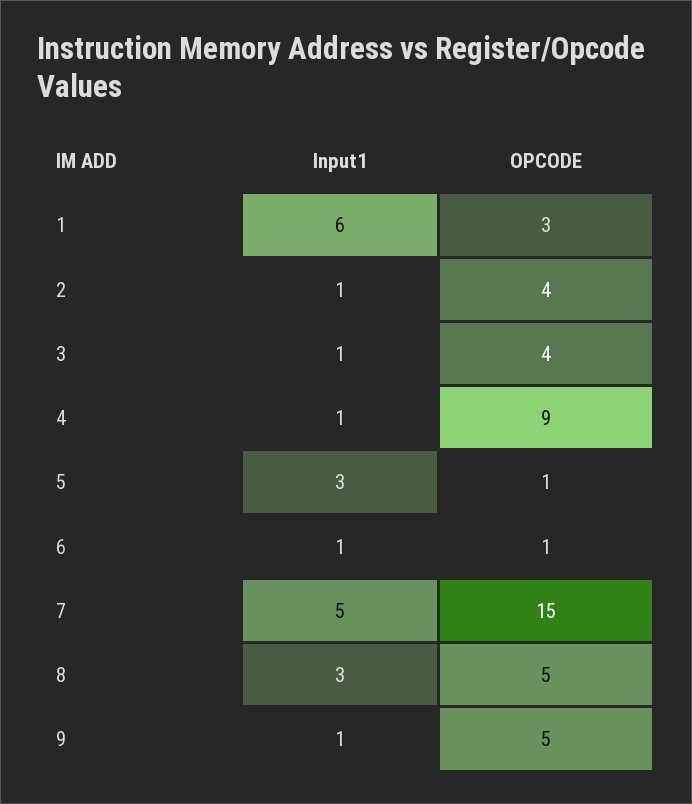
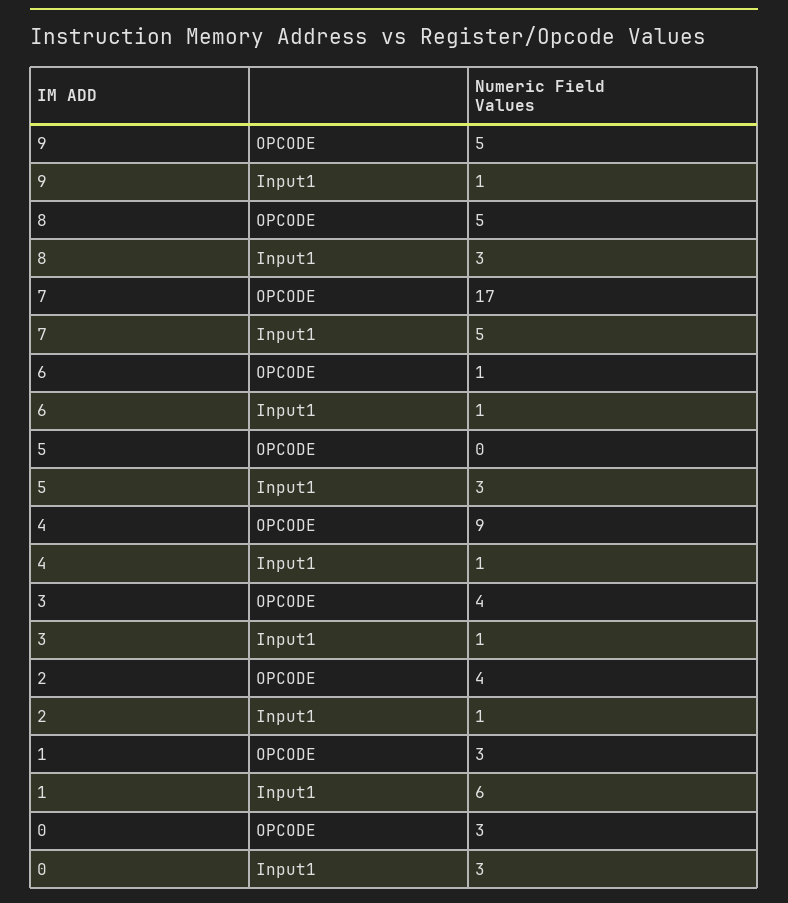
OPCODE, 5: 1 -> 0
OPCODE, 7: 15 -> 17
OPCODE, 0: none -> 3
Input1, 0: none -> 3

